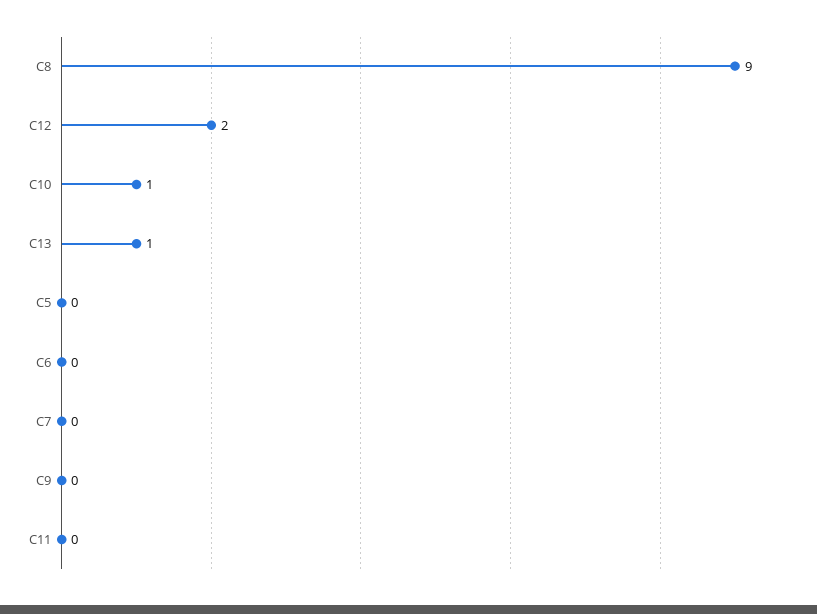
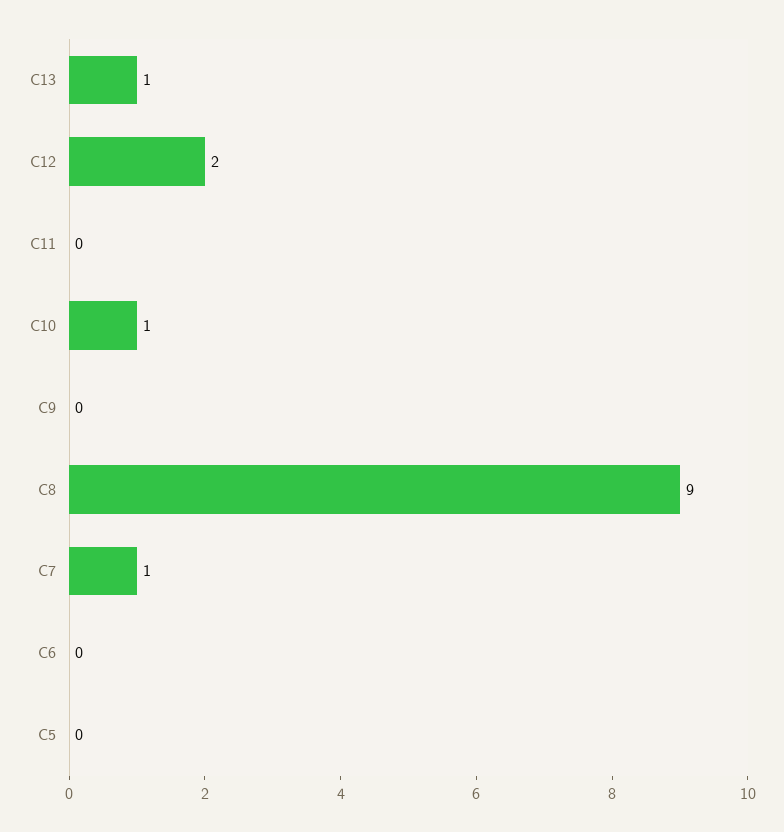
C7: 0 -> 1

